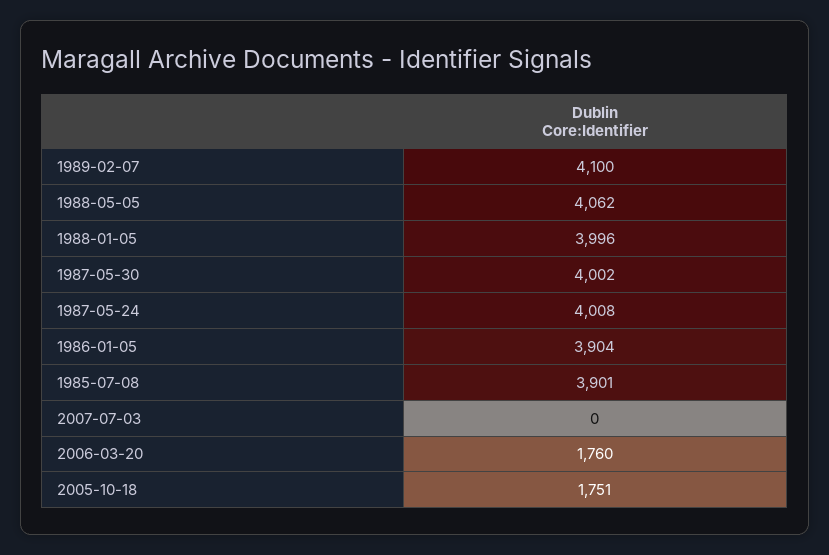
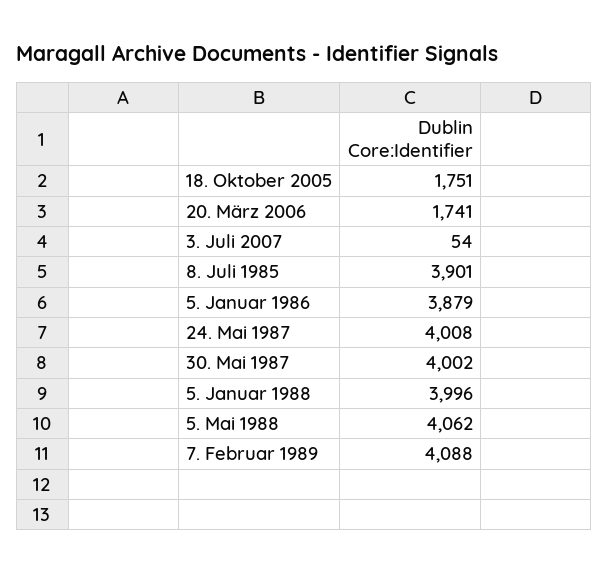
1989-02-07: 4100 -> 4088
1986-01-05: 3904 -> 3879
2007-07-03: 0 -> 54
2006-03-20: 1760 -> 1741

